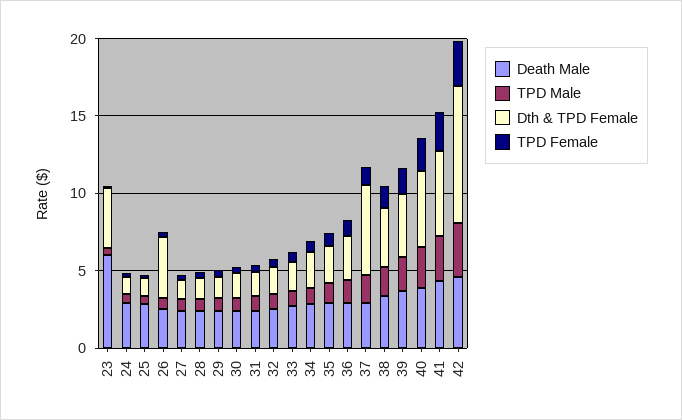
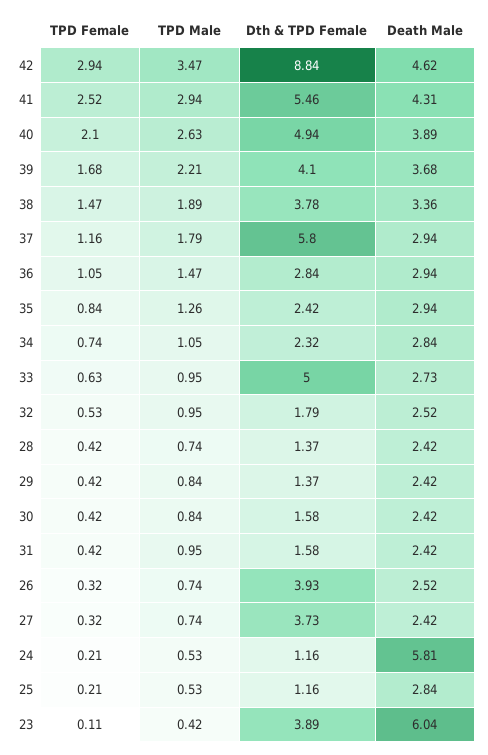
Death Male, 24: 3 -> 5.81
Dth & TPD Female, 27: 1 -> 3.73
Dth & TPD Female, 33: 2 -> 5

